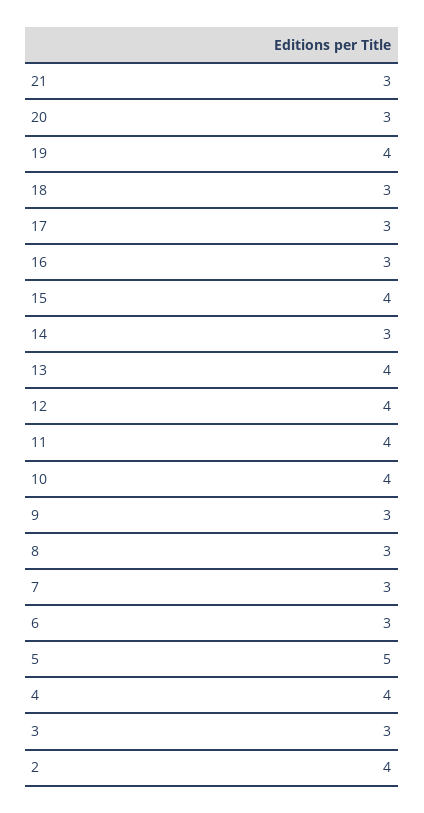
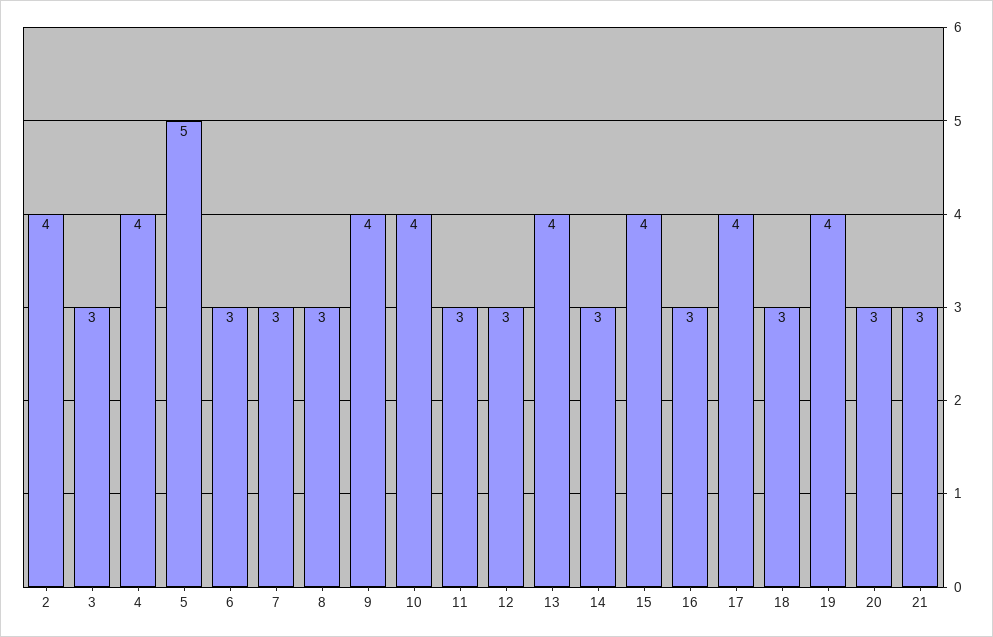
17: 3 -> 4
12: 4 -> 3
11: 4 -> 3
9: 3 -> 4

